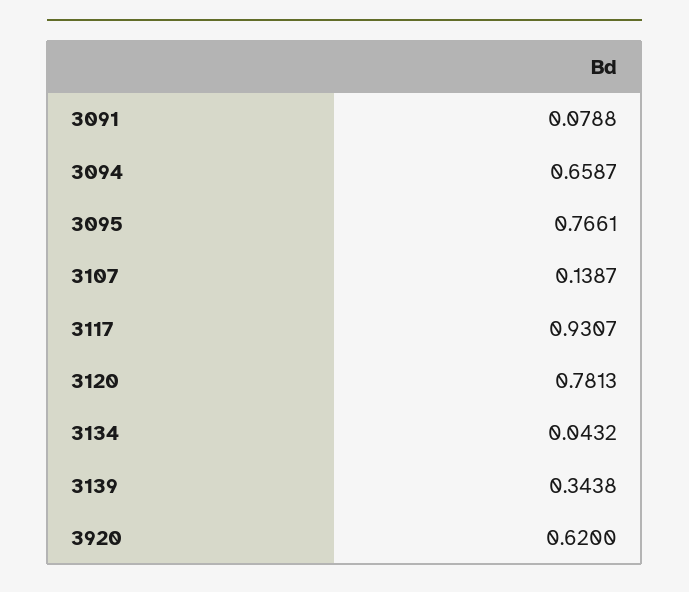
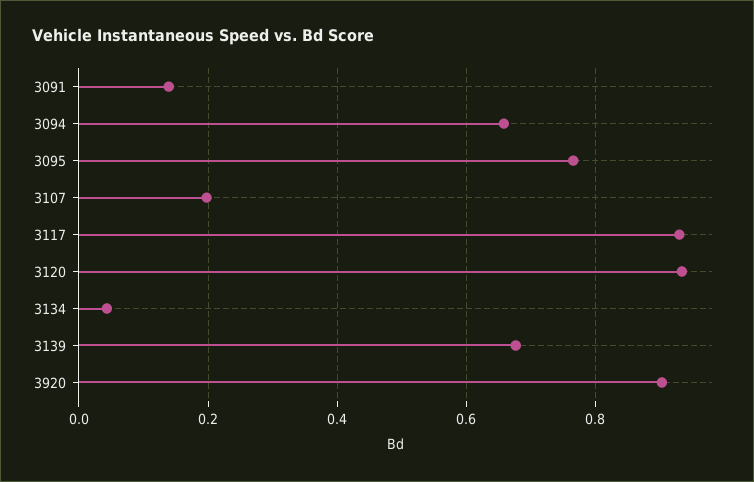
3091: 0.0788 -> 0.14
3107: 0.1387 -> 0.2
3120: 0.7813 -> 0.94
3139: 0.3438 -> 0.68
3920: 0.62 -> 0.9

